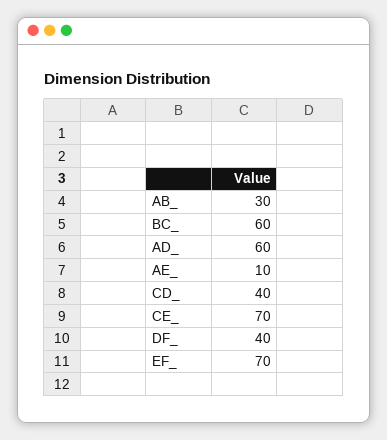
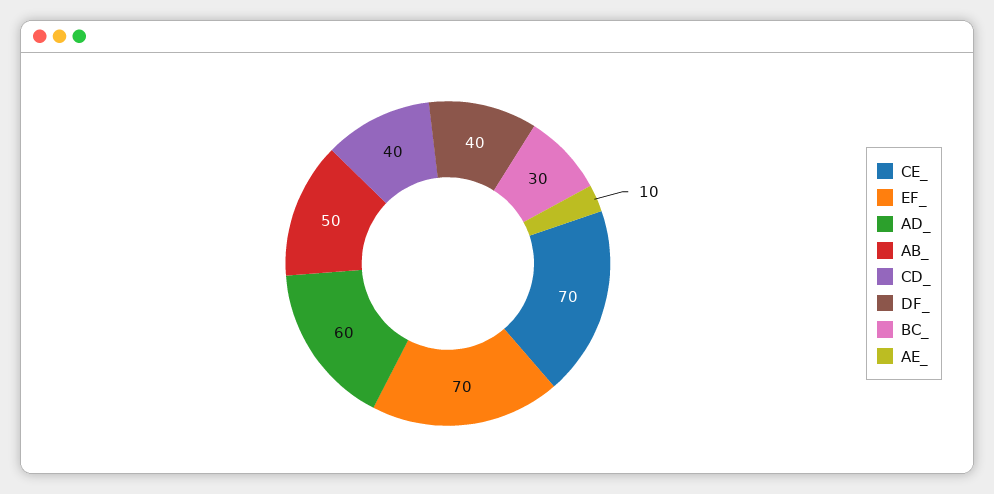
AB_: 30 -> 50
BC_: 60 -> 30

